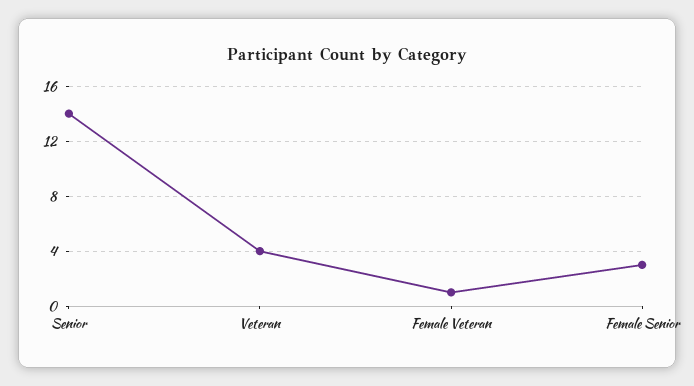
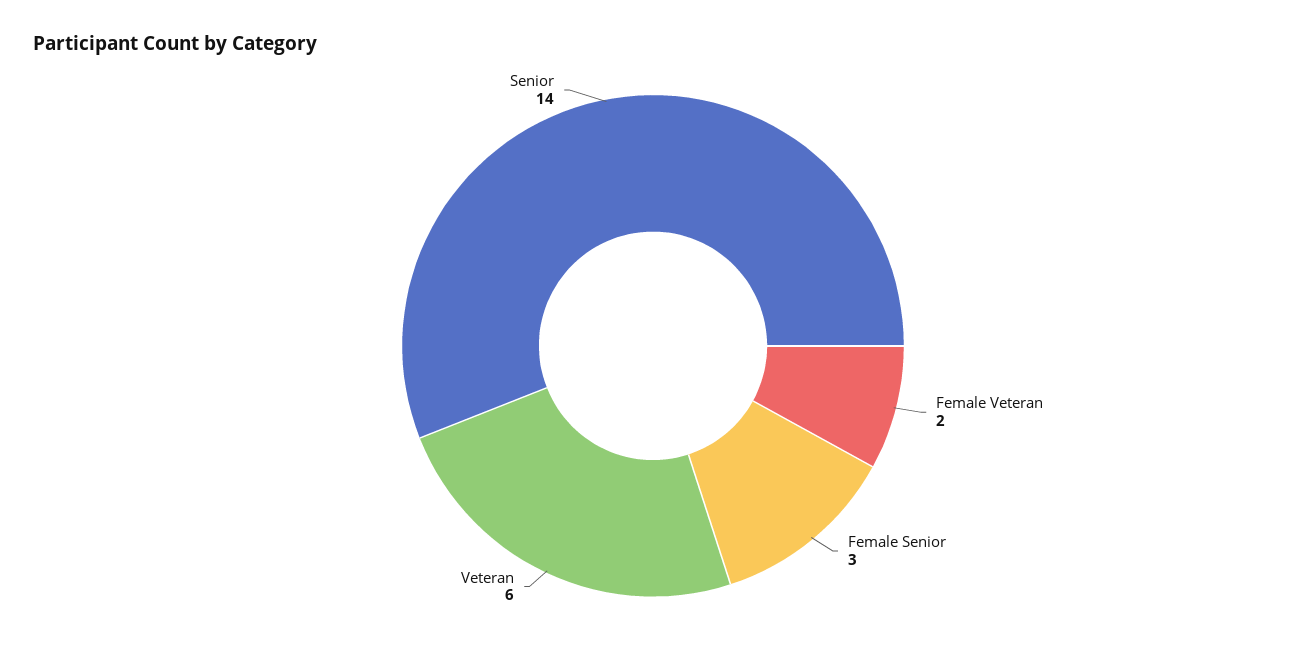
Veteran: 4 -> 6
Female Veteran: 1 -> 2

